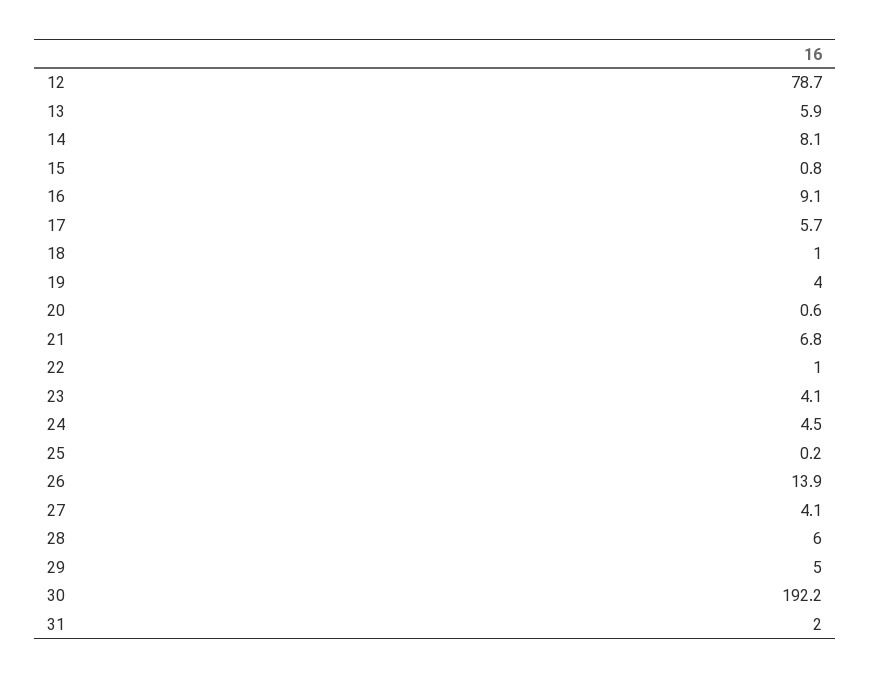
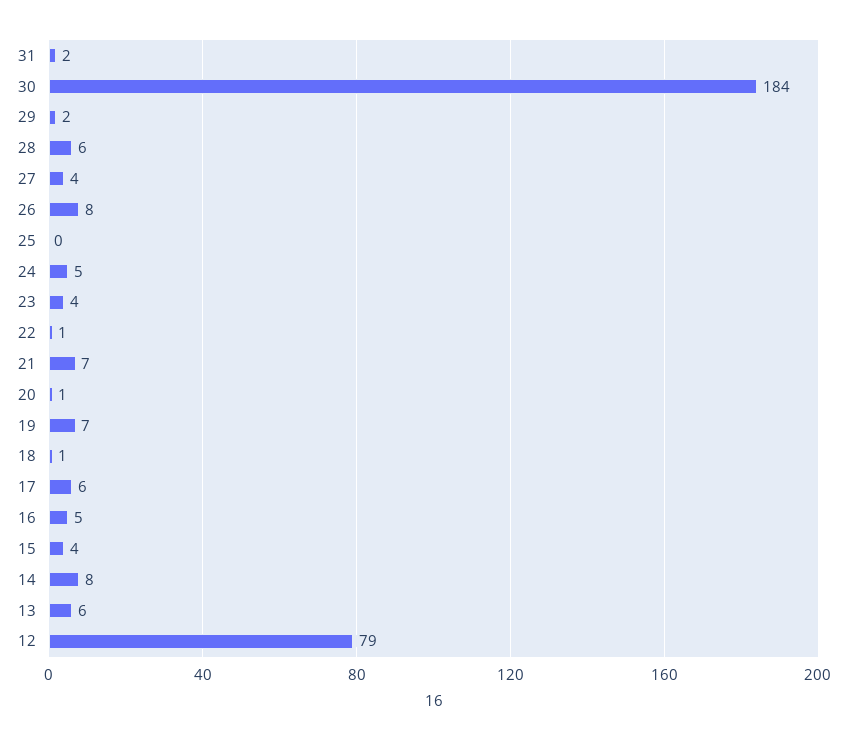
15: 0.8 -> 4
16: 9.1 -> 5
19: 4 -> 7
26: 13.9 -> 8
29: 5 -> 2
30: 192.2 -> 184

